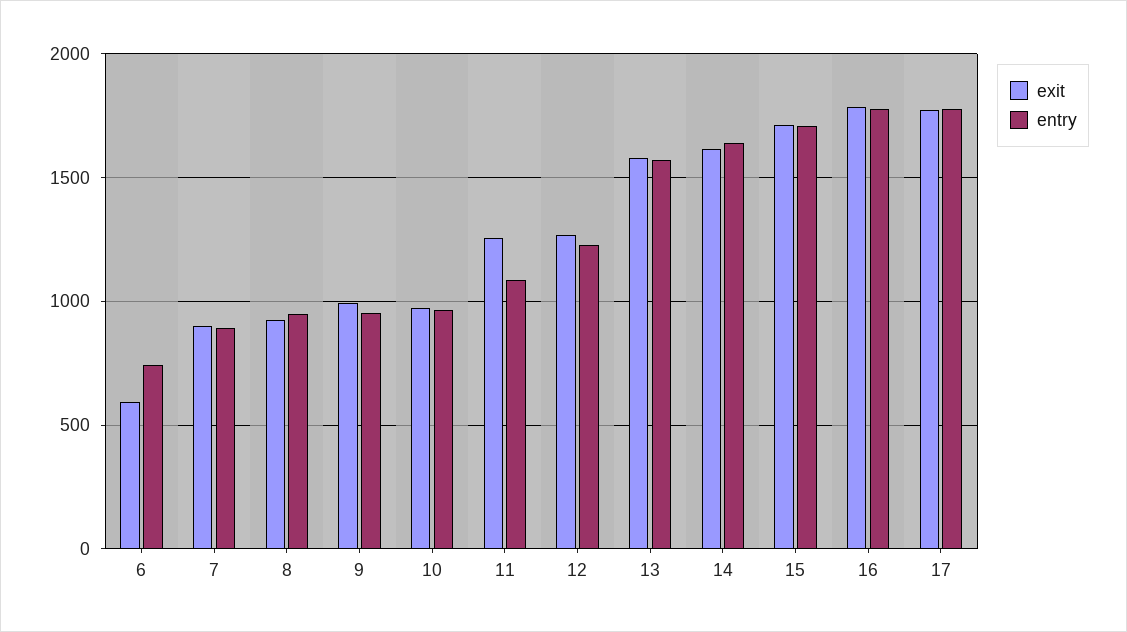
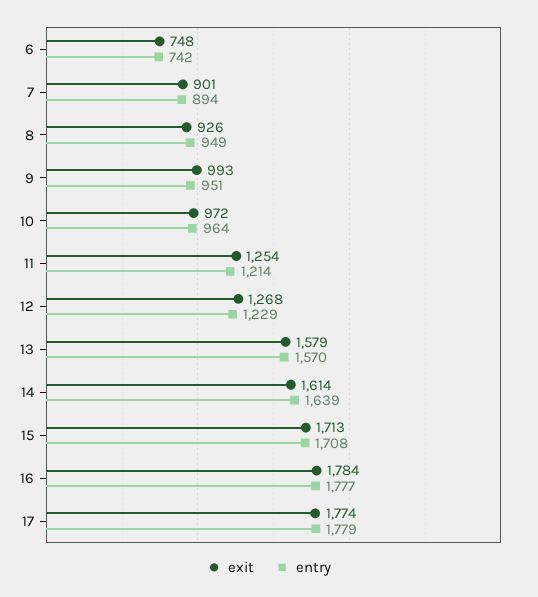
exit, 6: 600 -> 748
entry, 11: 1100 -> 1214

